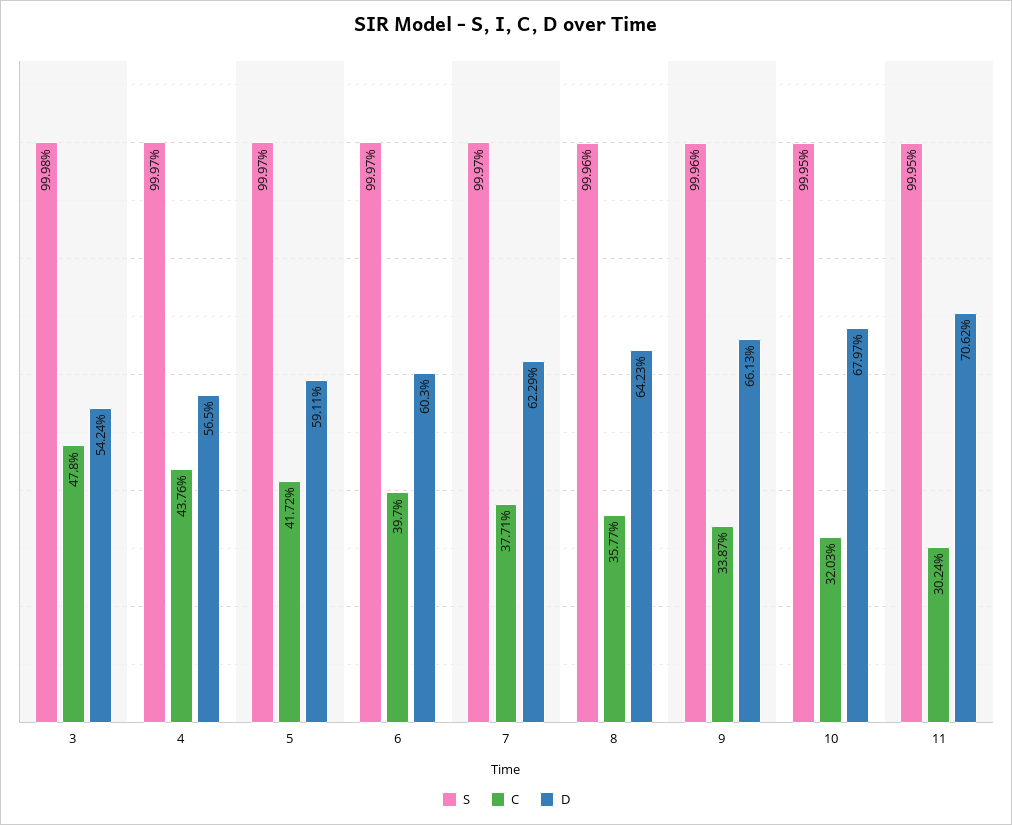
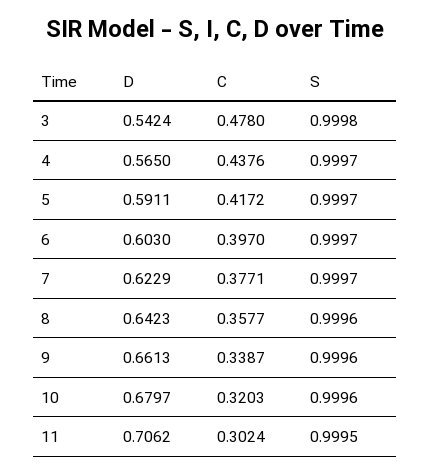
S, 10: 0.9995 -> 0.9996

